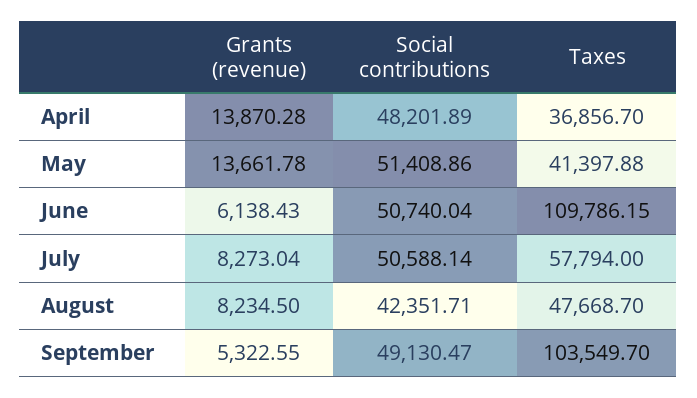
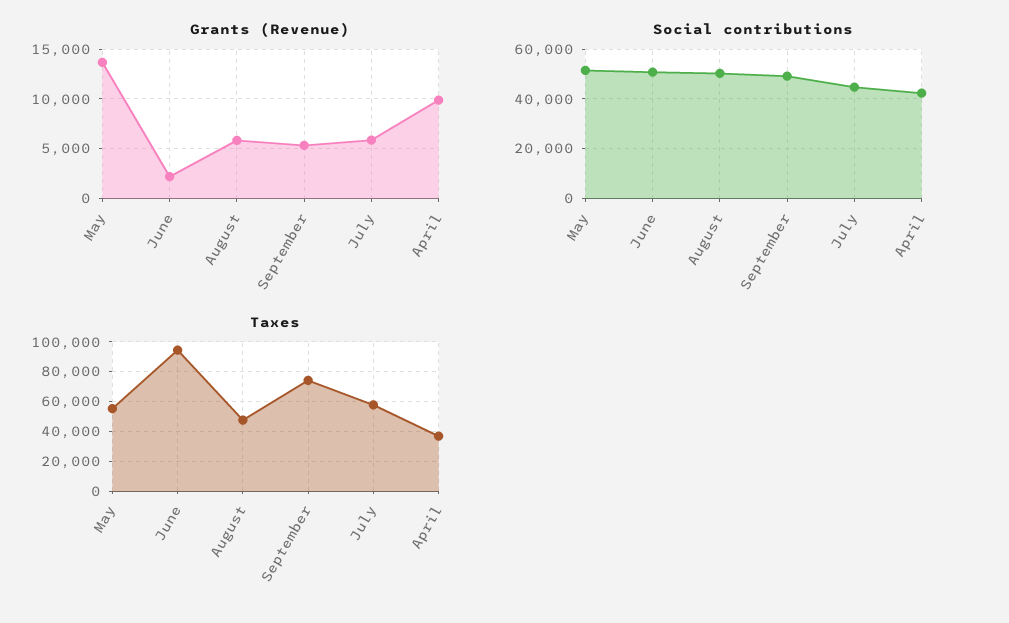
Grants (revenue), April: 13870.28 -> 10000
Social contributions, April: 48201.89 -> 42500
Taxes, May: 41397.88 -> 55000
Grants (revenue), June: 6138.43 -> 2000
Taxes, June: 109786.15 -> 95000
Grants (revenue), July: 8273.04 -> 6000
Social contributions, July: 50588.14 -> 45000
Grants (revenue), August: 8234.5 -> 6000
Social contributions, August: 42351.71 -> 50000
Taxes, September: 103549.7 -> 75000

